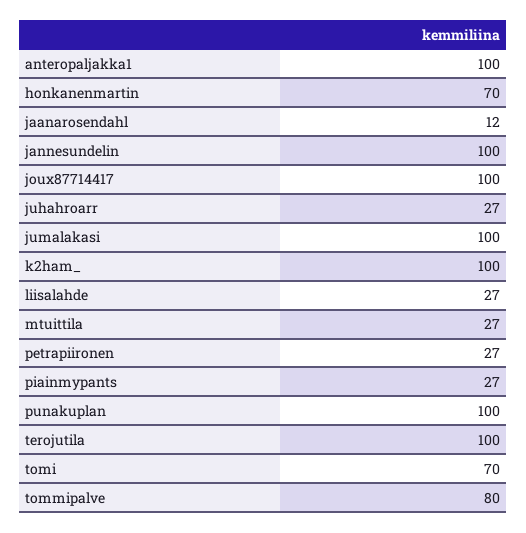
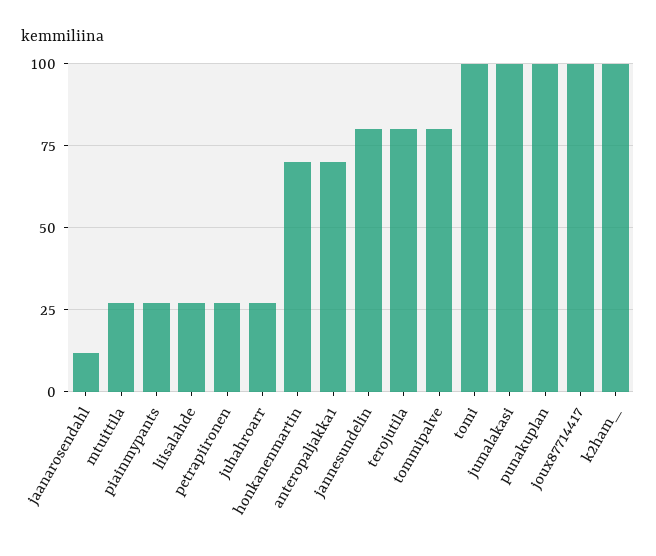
anteropaljakka1: 100 -> 70
jannesundelin: 100 -> 80
terojutila: 100 -> 80
tomi: 70 -> 100

